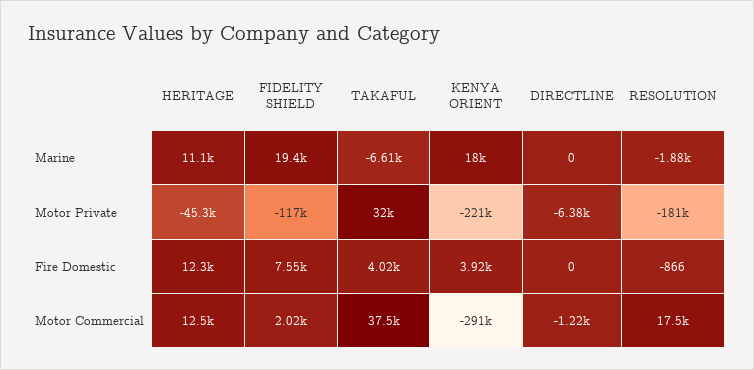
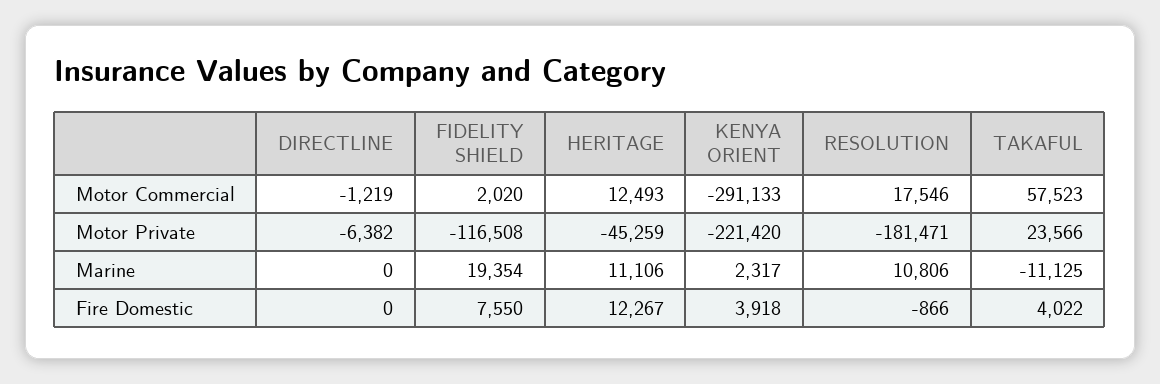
TAKAFUL, Marine: -6610 -> -11125
KENYA ORIENT, Marine: 18000 -> 2317
RESOLUTION, Marine: -1880 -> 10806
TAKAFUL, Motor Private: 32000 -> 23566
TAKAFUL, Motor Commercial: 37500 -> 57523

